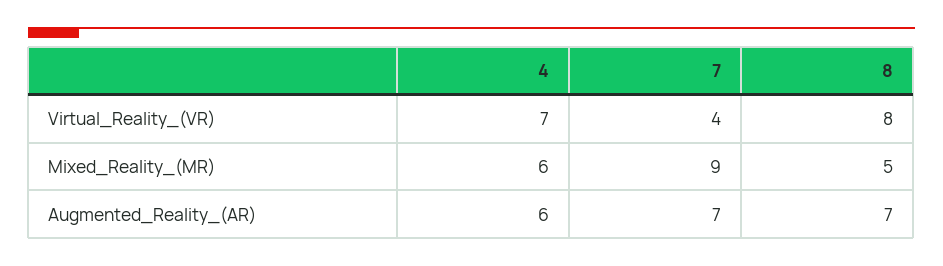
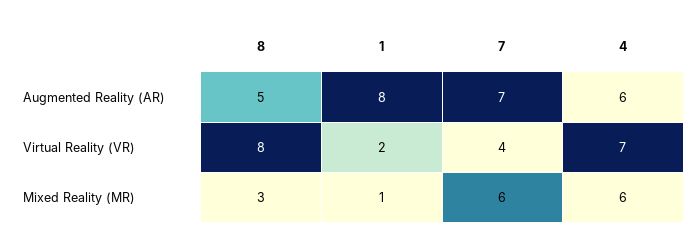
7, Mixed_Reality_(MR): 9 -> 6
8, Mixed_Reality_(MR): 5 -> 3
8, Augmented_Reality_(AR): 7 -> 5
1, Augmented_Reality_(AR): none -> 8
1, Virtual_Reality_(VR): none -> 2
1, Mixed_Reality_(MR): none -> 1

